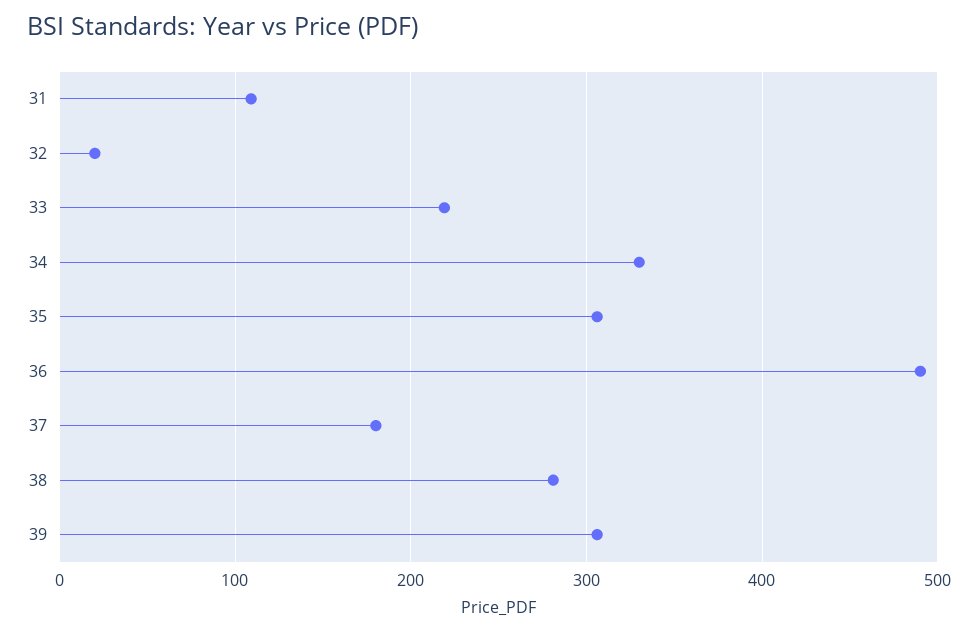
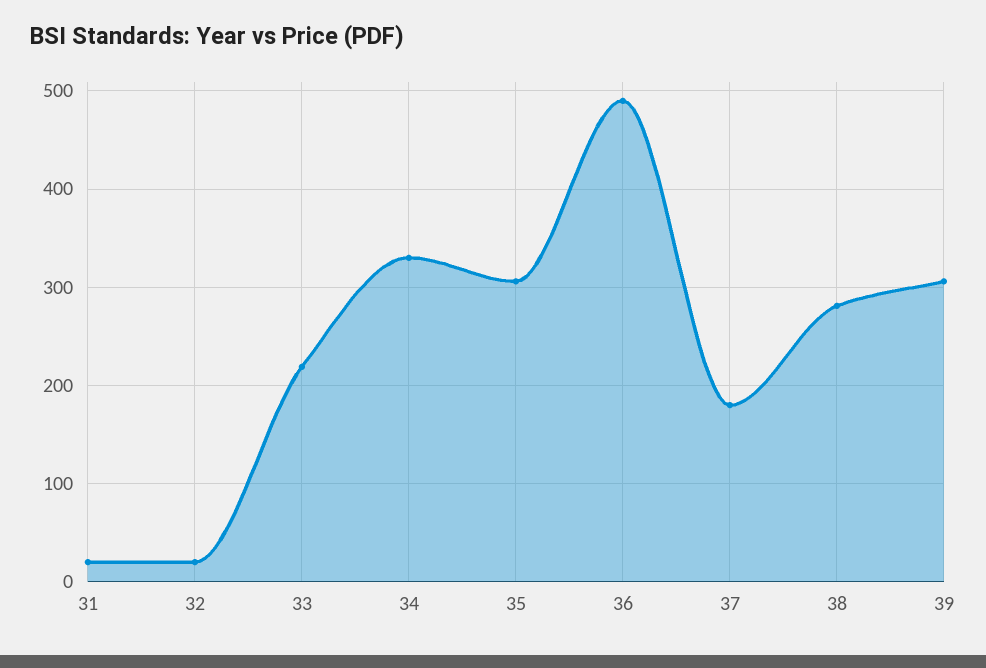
31: 110 -> 20

